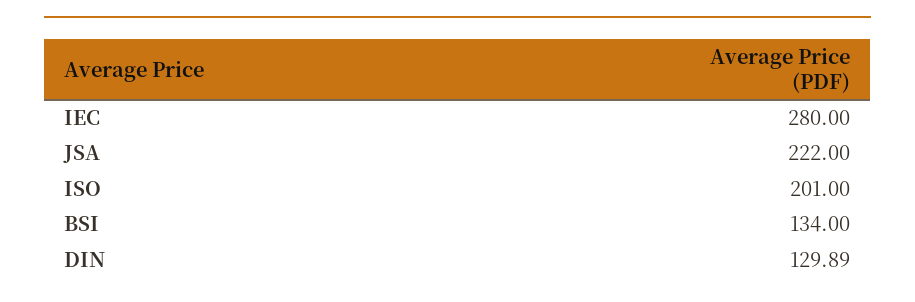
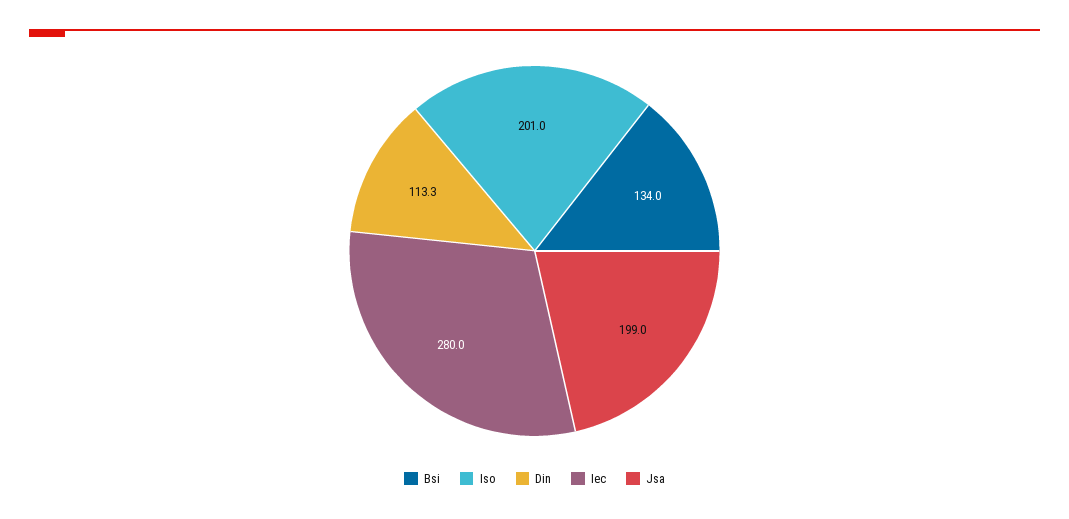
JSA: 222 -> 199
DIN: 129.89 -> 113.3

